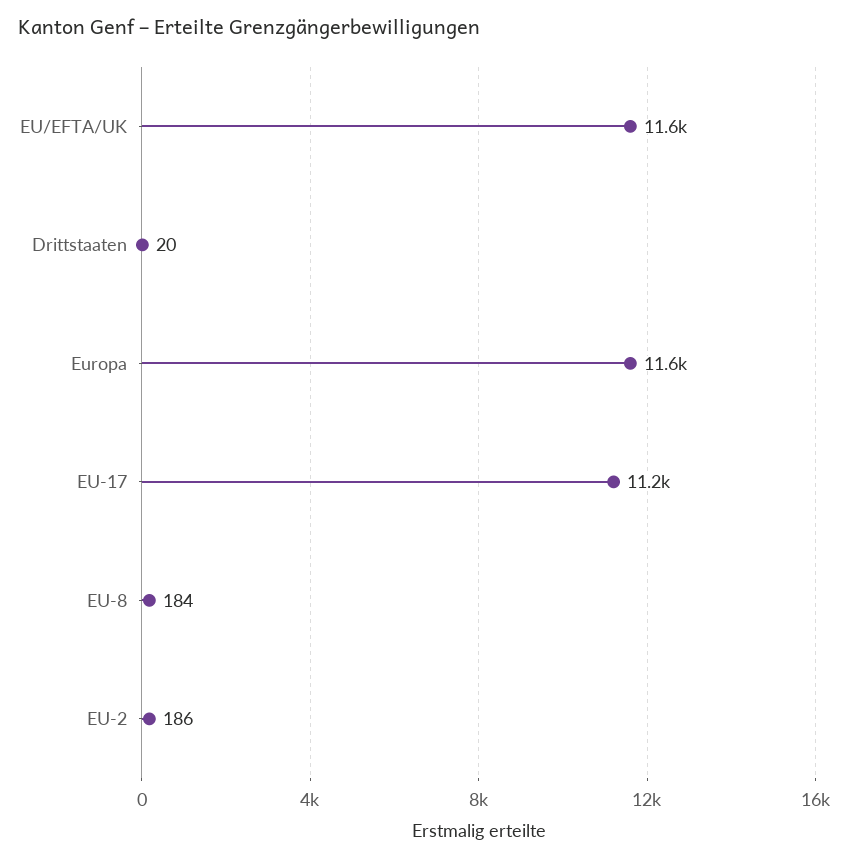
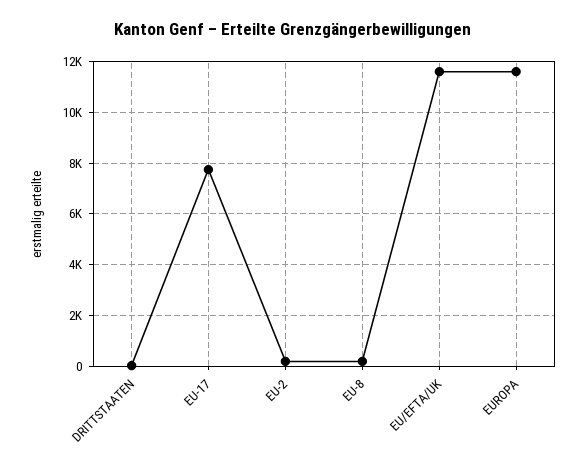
EU-17: 11200 -> 7750

